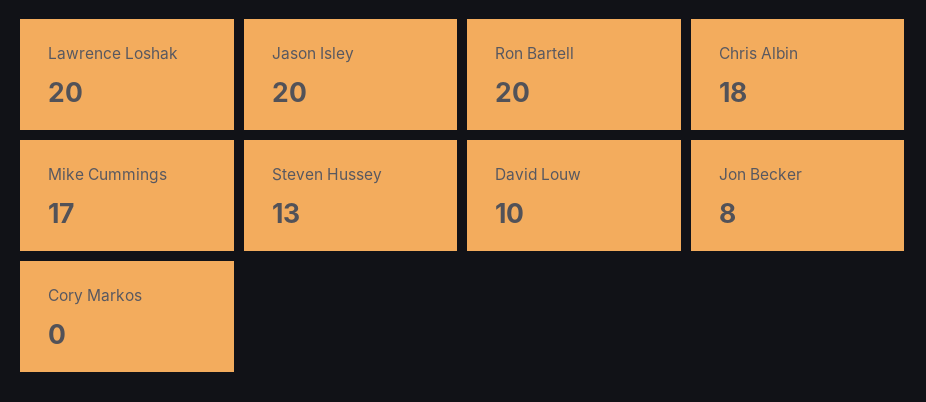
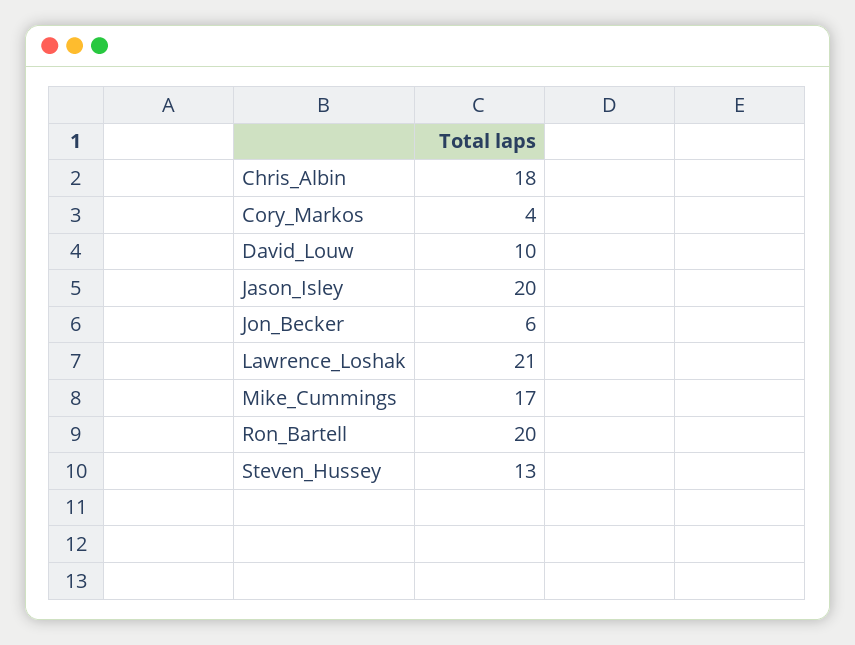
Lawrence Loshak: 20 -> 21
Jon Becker: 8 -> 6
Cory Markos: 0 -> 4

